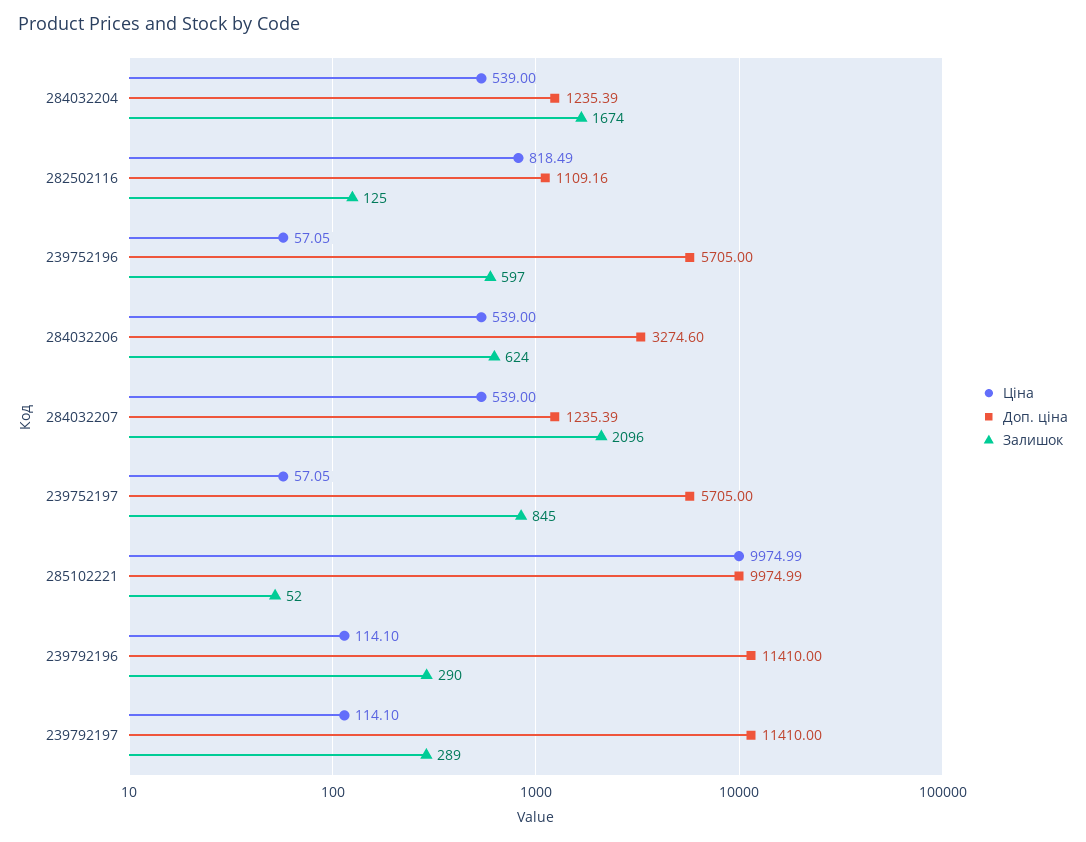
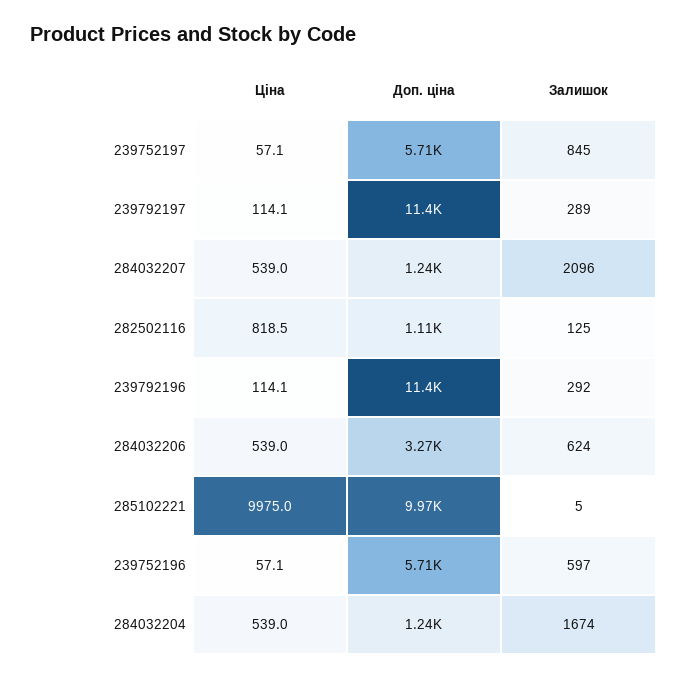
Залишок, 285102221: 52 -> 5
Залишок, 239792196: 290 -> 292

